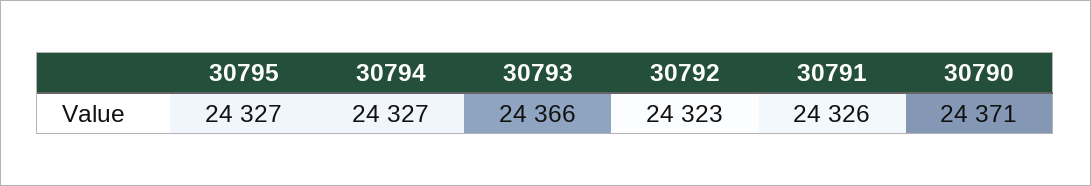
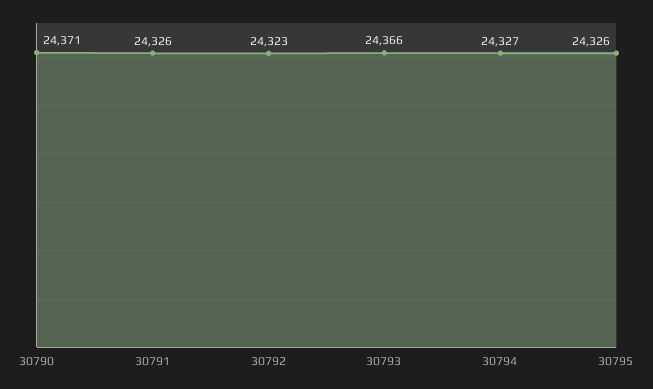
30795: 24327 -> 24326

